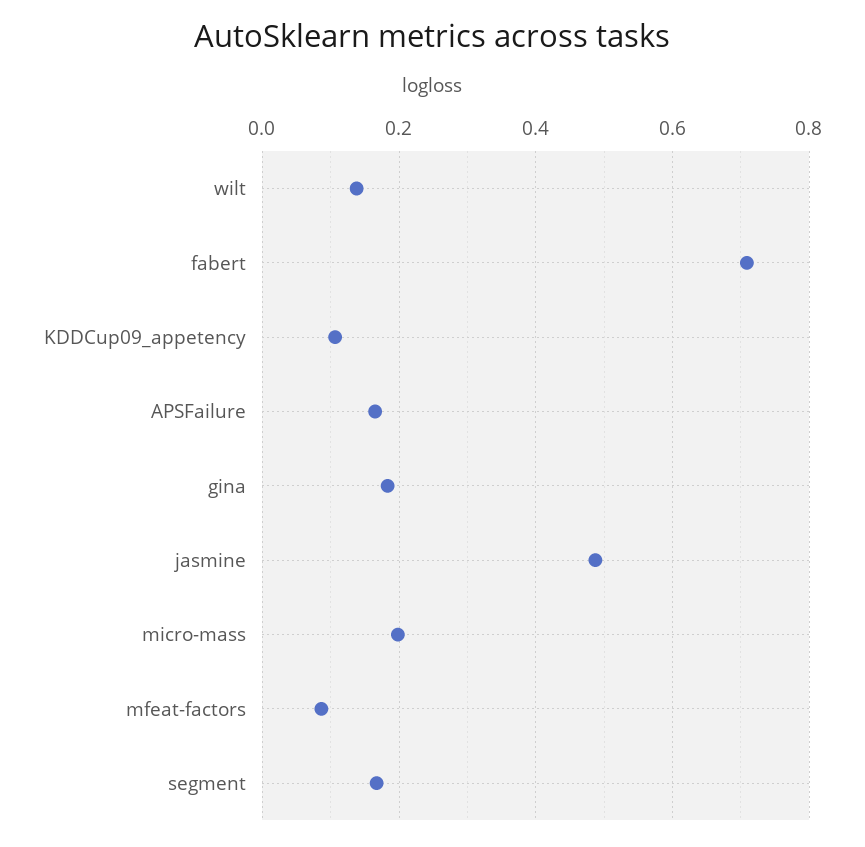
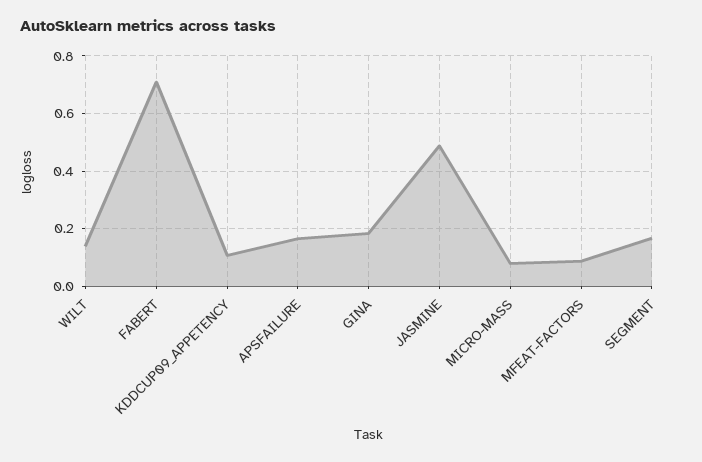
micro-mass: 0.2 -> 0.075

